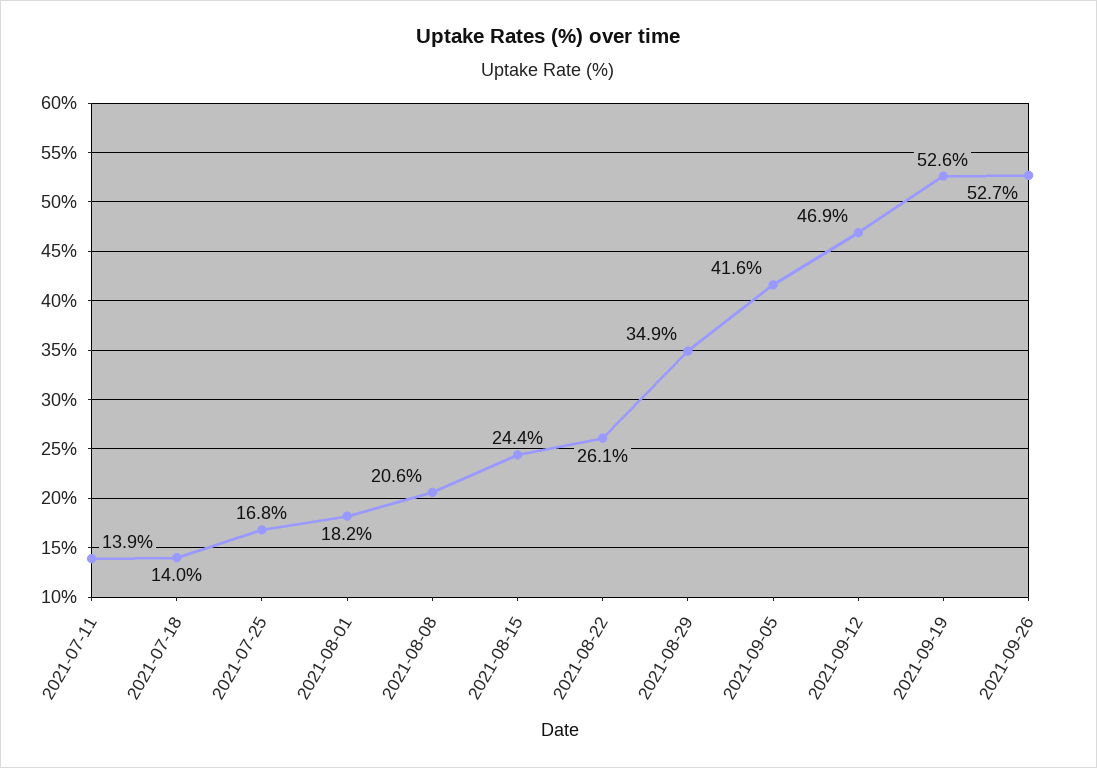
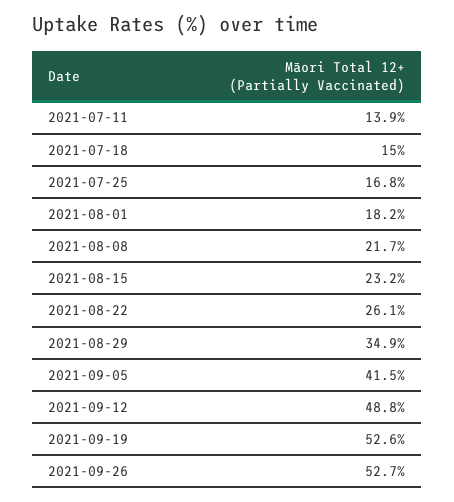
2021-07-18: 14 -> 15
2021-08-08: 20.6 -> 21.7
2021-08-15: 24.4 -> 23.2
2021-09-05: 41.6 -> 41.5
2021-09-12: 46.9 -> 48.8

